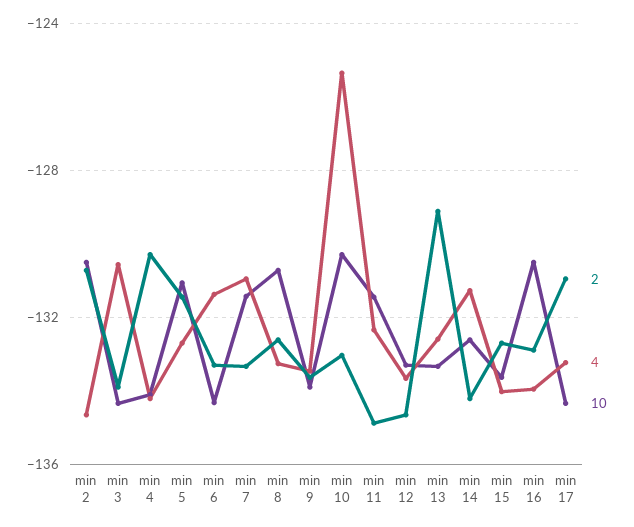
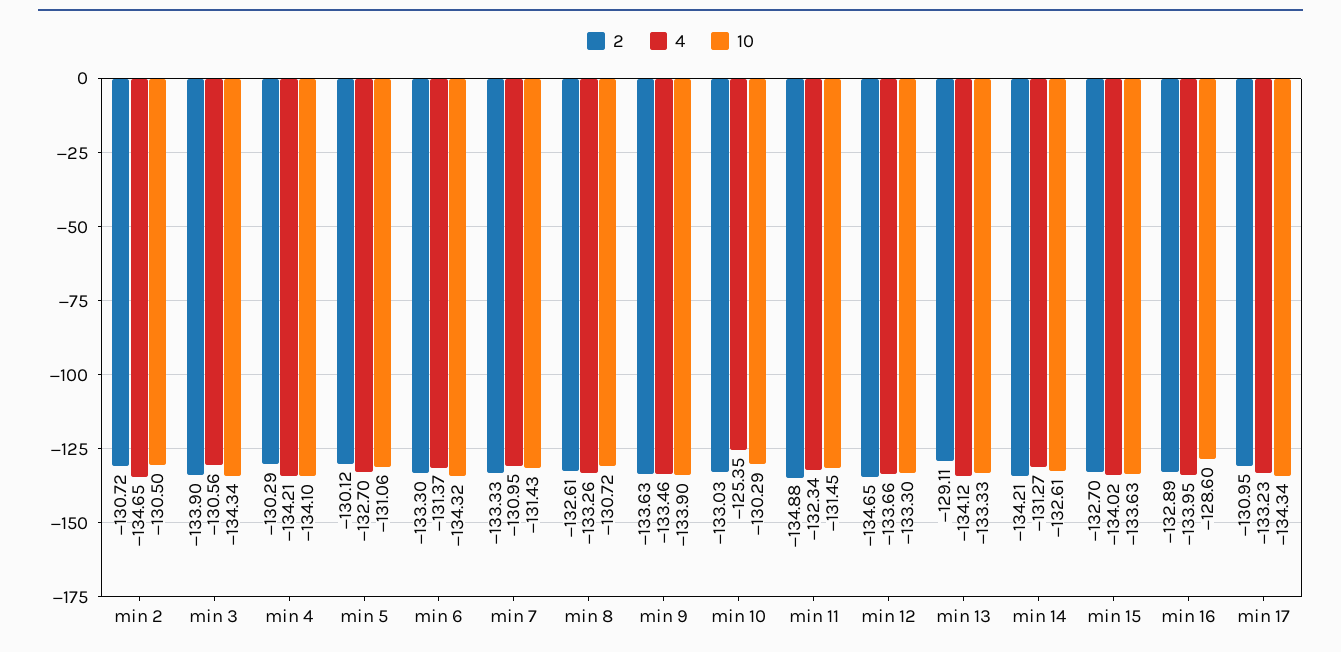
2, min 5: -131.5 -> -130.12
4, min 13: -132.5 -> -134.12
10, min 16: -130.5 -> -128.6

